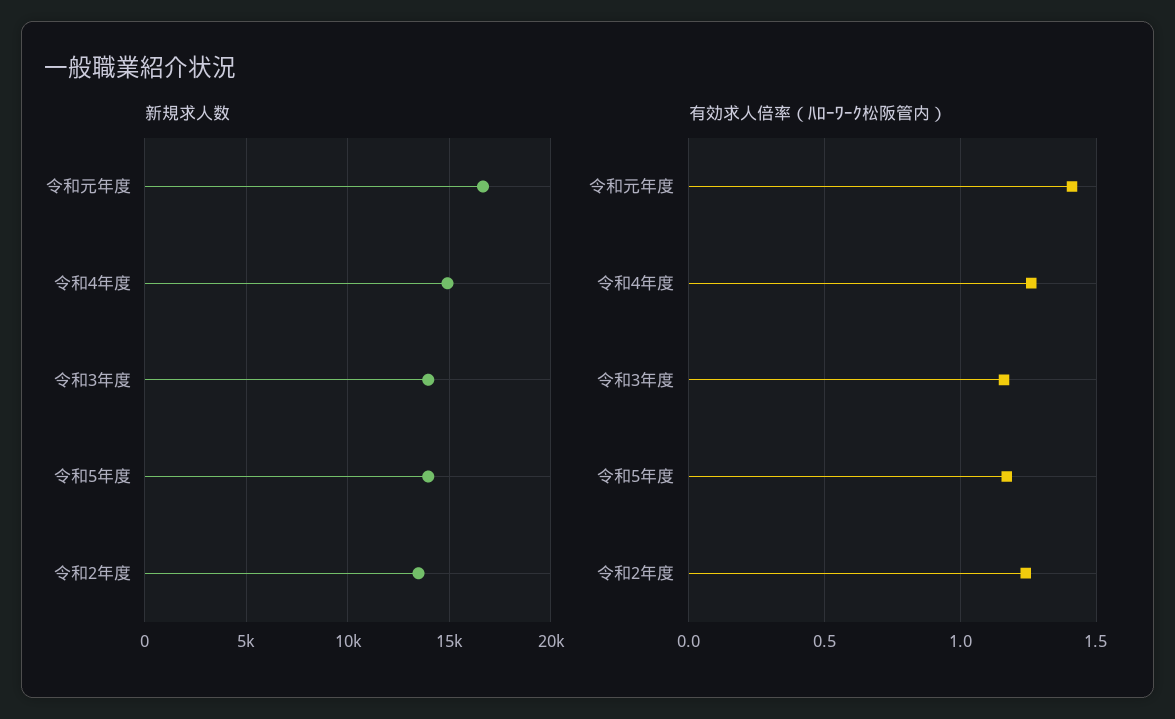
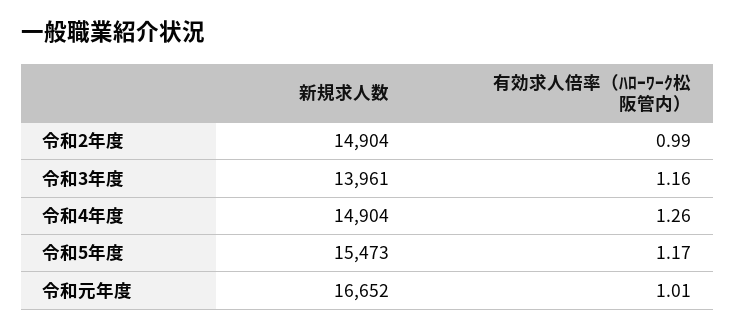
新規求人数, 令和5年度: 14000 -> 15473
新規求人数, 令和2年度: 13500 -> 14904
有効求人倍率（ﾊﾛｰﾜｰｸ松阪管内）, 令和元年度: 1.4 -> 1.01
有効求人倍率（ﾊﾛｰﾜｰｸ松阪管内）, 令和2年度: 1.25 -> 0.99

